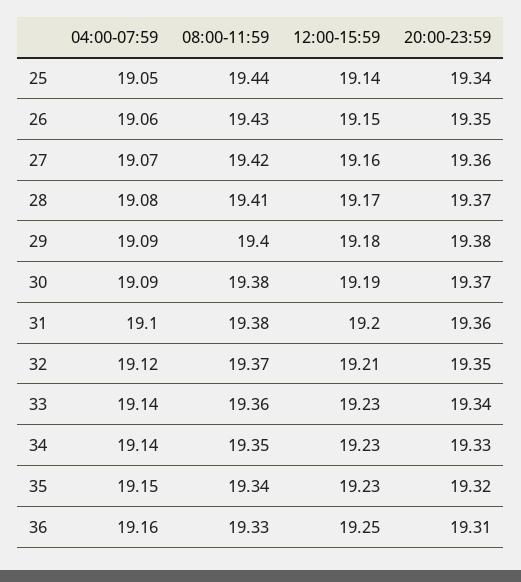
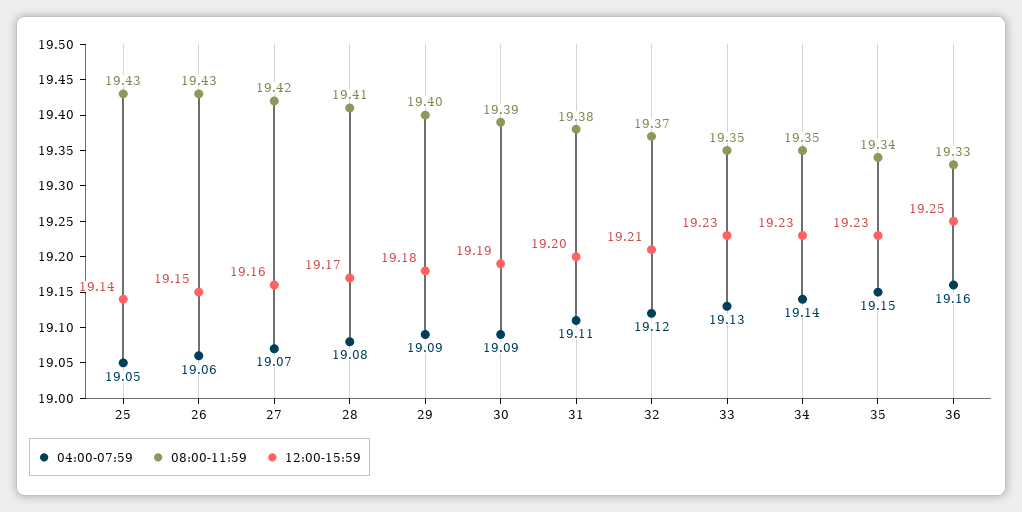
08:00-11:59, 25: 19.44 -> 19.43
20:00-23:59, 25: 19.34 -> none
20:00-23:59, 26: 19.35 -> none
20:00-23:59, 27: 19.36 -> none
20:00-23:59, 28: 19.37 -> none
20:00-23:59, 29: 19.38 -> none
08:00-11:59, 30: 19.38 -> 19.39
20:00-23:59, 30: 19.37 -> none
04:00-07:59, 31: 19.1 -> 19.11
20:00-23:59, 31: 19.36 -> none
20:00-23:59, 32: 19.35 -> none
04:00-07:59, 33: 19.14 -> 19.13
08:00-11:59, 33: 19.36 -> 19.35
20:00-23:59, 33: 19.34 -> none
20:00-23:59, 34: 19.33 -> none
20:00-23:59, 35: 19.32 -> none
20:00-23:59, 36: 19.31 -> none

